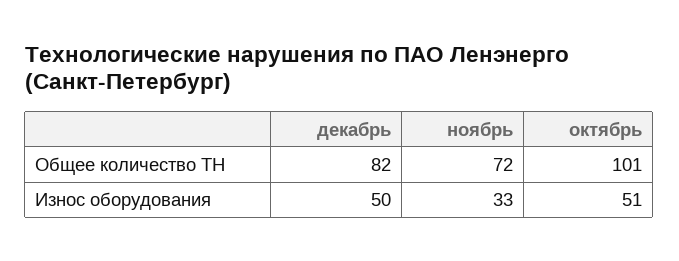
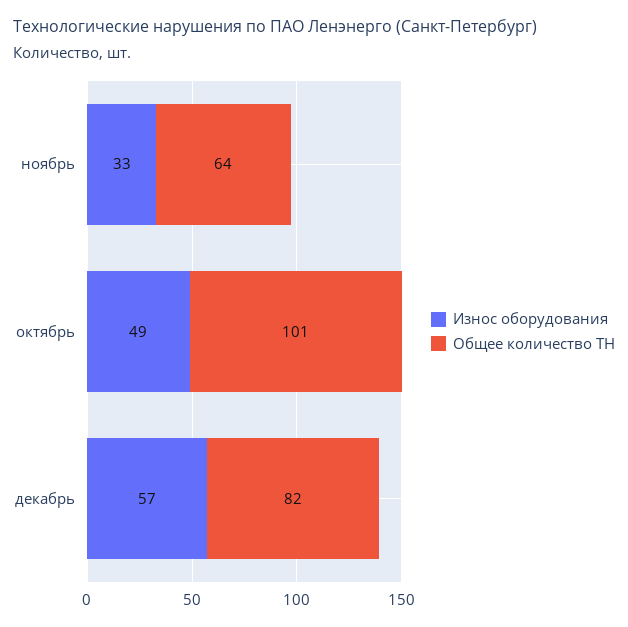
Общее количество ТН, ноябрь: 72 -> 64
Износ оборудования, декабрь: 50 -> 57
Износ оборудования, октябрь: 51 -> 49

